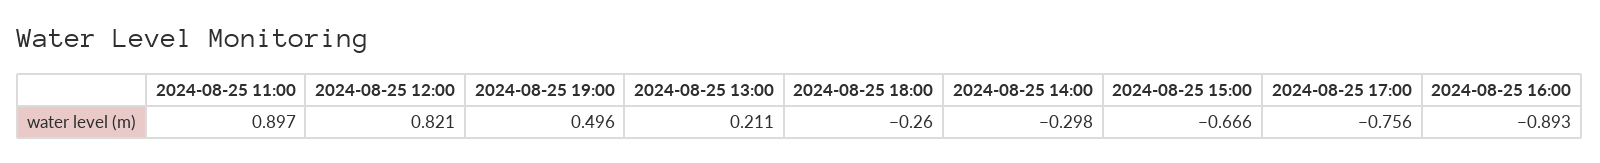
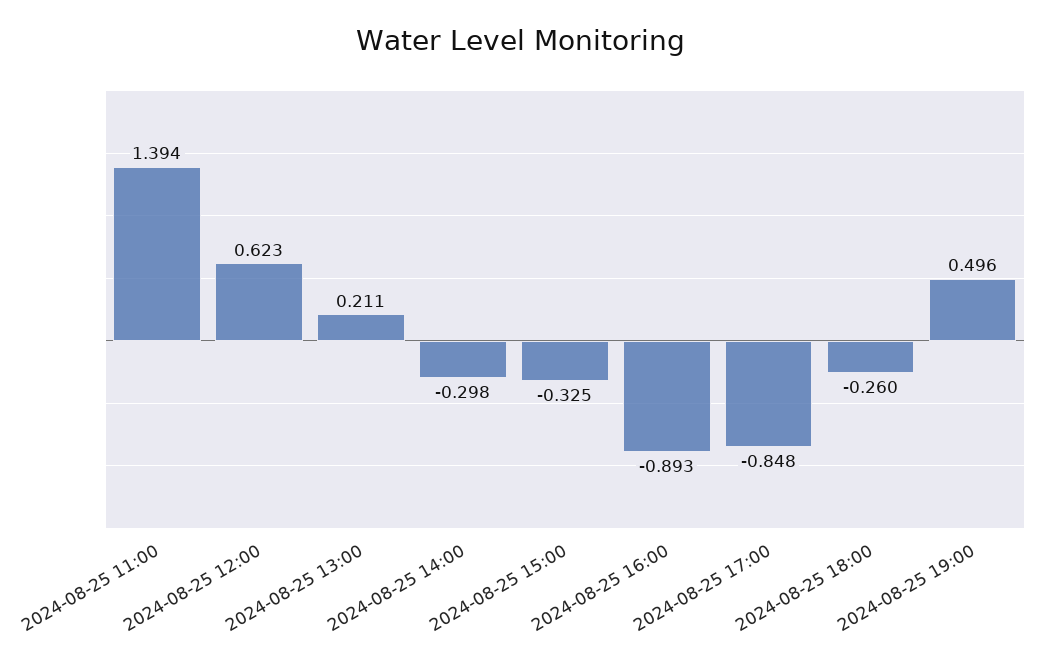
2024-08-25 11:00: 0.897 -> 1.394
2024-08-25 12:00: 0.821 -> 0.623
2024-08-25 15:00: -0.666 -> -0.325
2024-08-25 17:00: -0.756 -> -0.848

